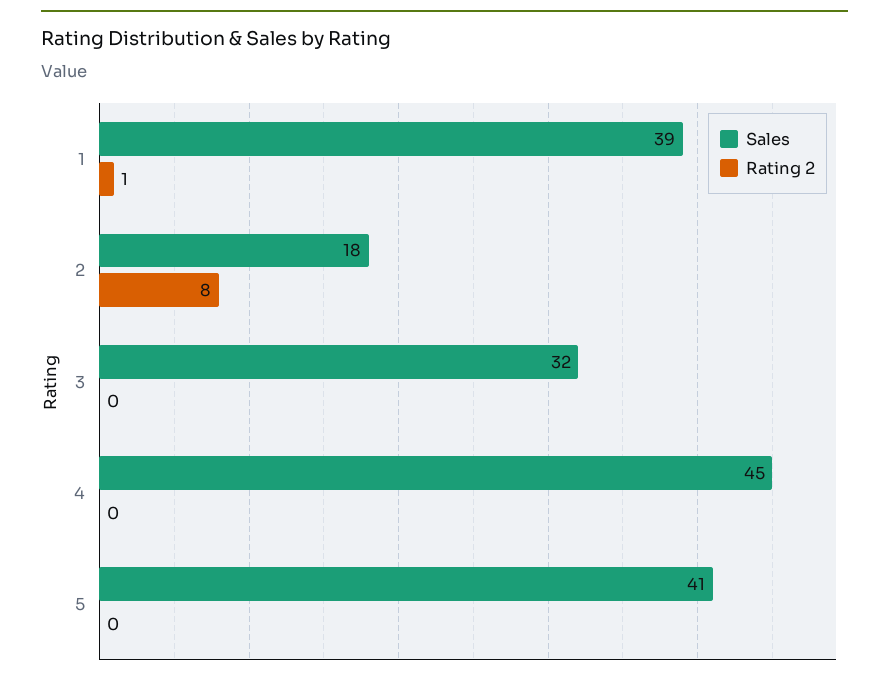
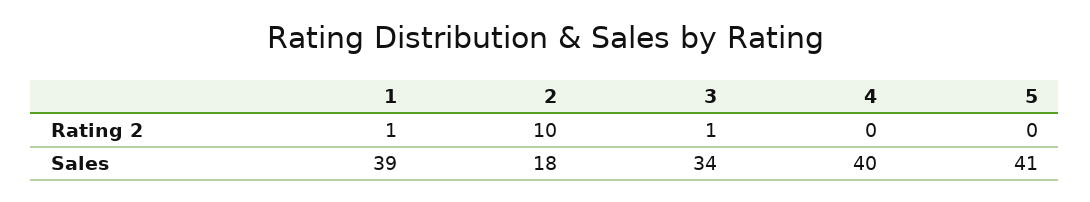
Rating 2, 2: 8 -> 10
Sales, 3: 32 -> 34
Rating 2, 3: 0 -> 1
Sales, 4: 45 -> 40

